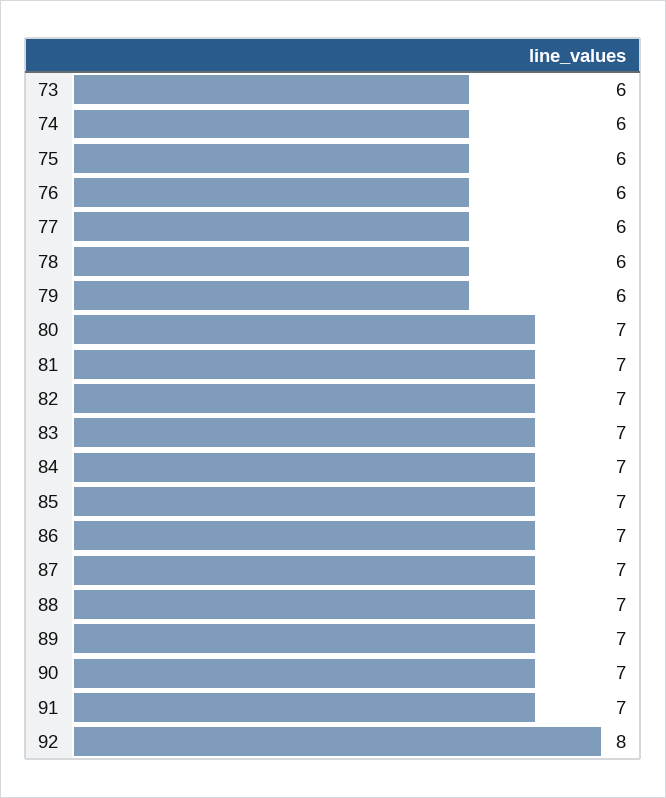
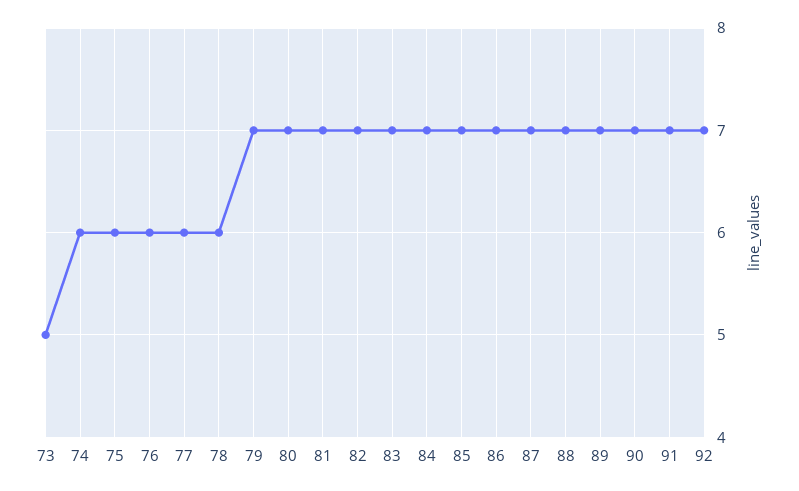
73: 6 -> 5
79: 6 -> 7
92: 8 -> 7

